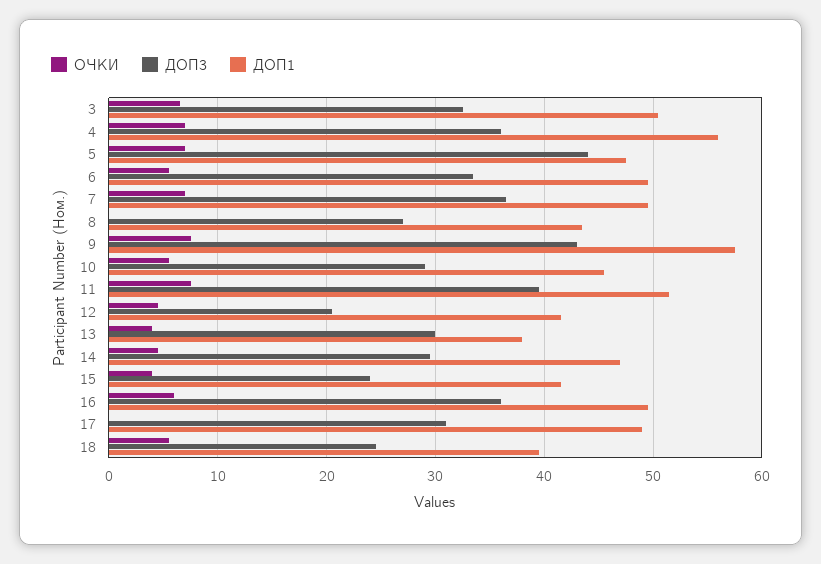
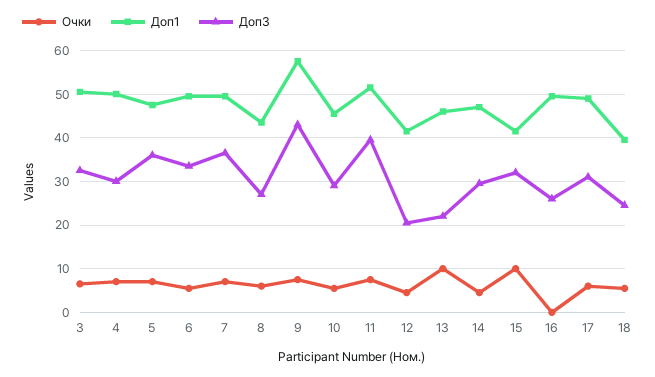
ДОП3, 4: 36 -> 30
ДОП1, 4: 56 -> 50
ДОП3, 5: 44 -> 36
ОЧКИ, 8: 0 -> 6
ОЧКИ, 13: 4 -> 10
ДОП3, 13: 30 -> 22
ДОП1, 13: 38 -> 46
ОЧКИ, 15: 4 -> 10
ДОП3, 15: 24 -> 32
ОЧКИ, 16: 6 -> 0
ДОП3, 16: 36 -> 26
ОЧКИ, 17: 0 -> 6

